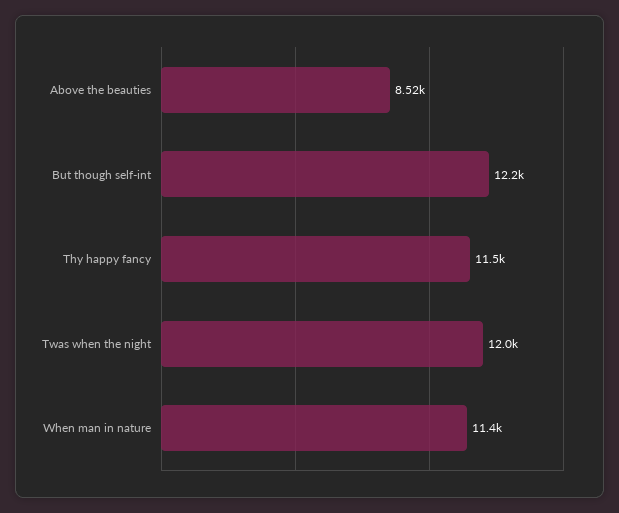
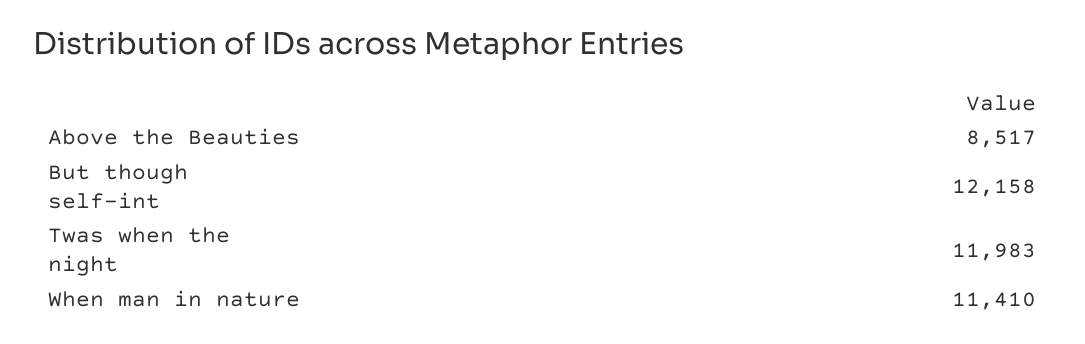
Thy happy fancy: 11500 -> none

